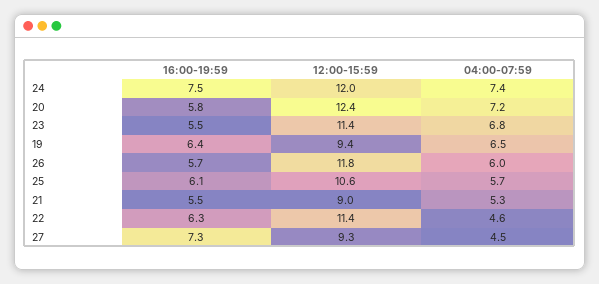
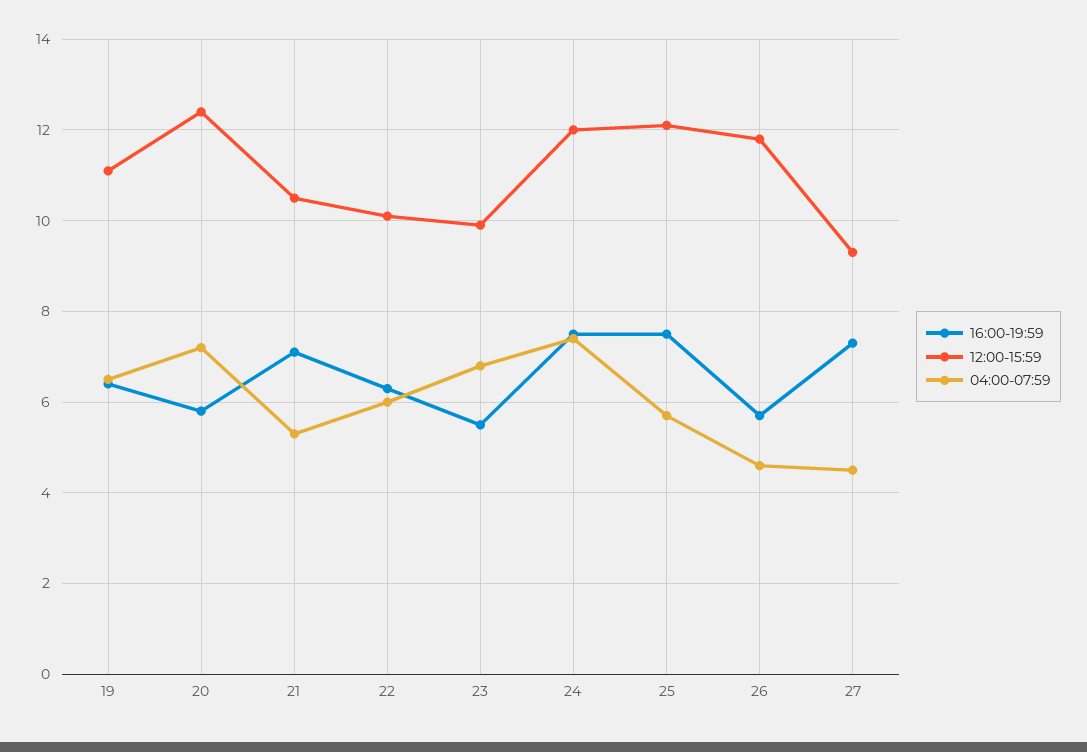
12:00-15:59, 23: 11.4 -> 10
12:00-15:59, 19: 9.4 -> 11
04:00-07:59, 26: 6 -> 4.5
16:00-19:59, 25: 6.1 -> 7.5
12:00-15:59, 25: 10.6 -> 12
16:00-19:59, 21: 5.5 -> 7
12:00-15:59, 21: 9 -> 10.5
12:00-15:59, 22: 11.4 -> 10
04:00-07:59, 22: 4.6 -> 6

